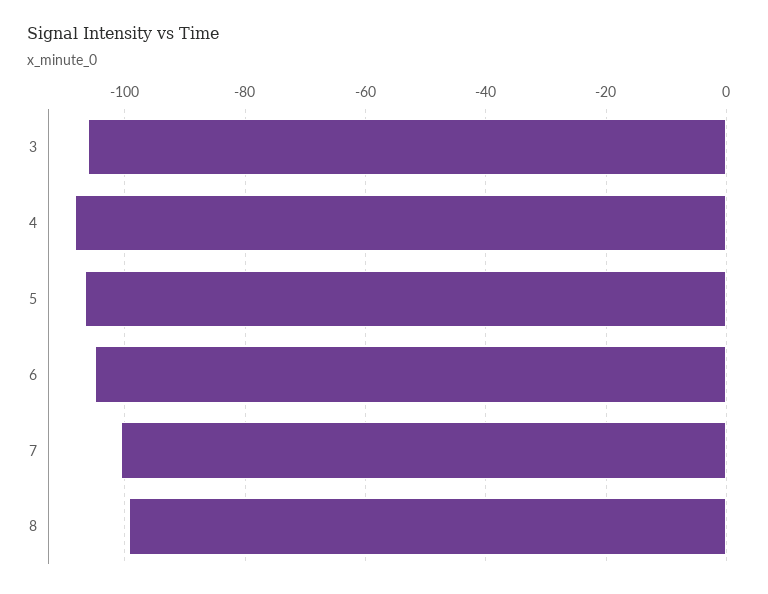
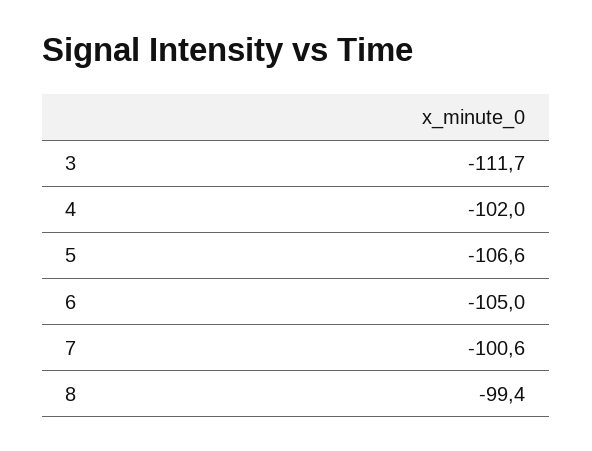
3: -106 -> -111.7
4: -108 -> -102

